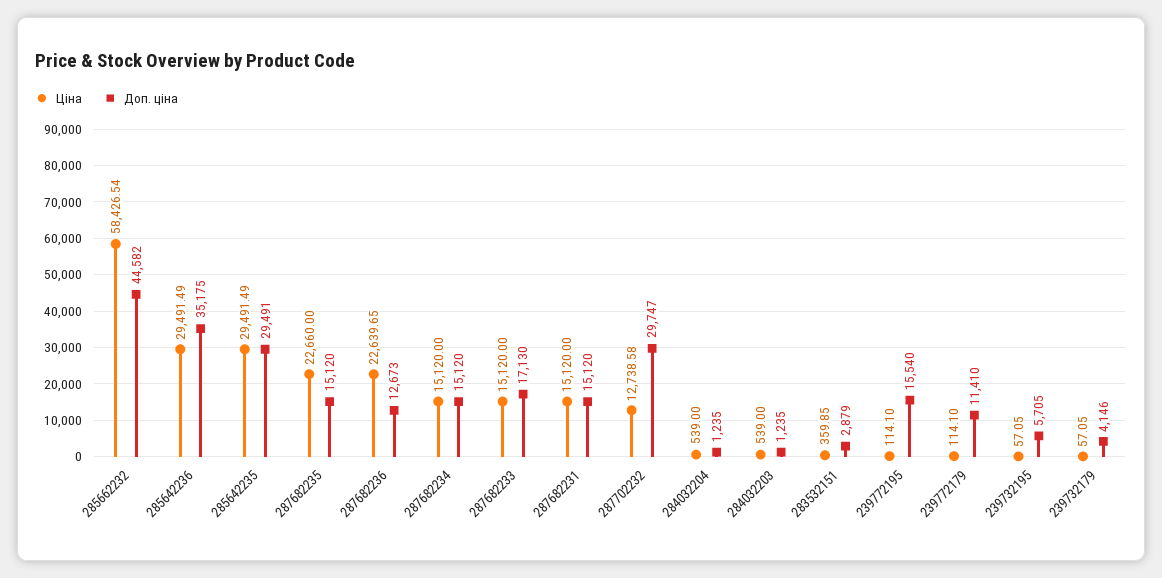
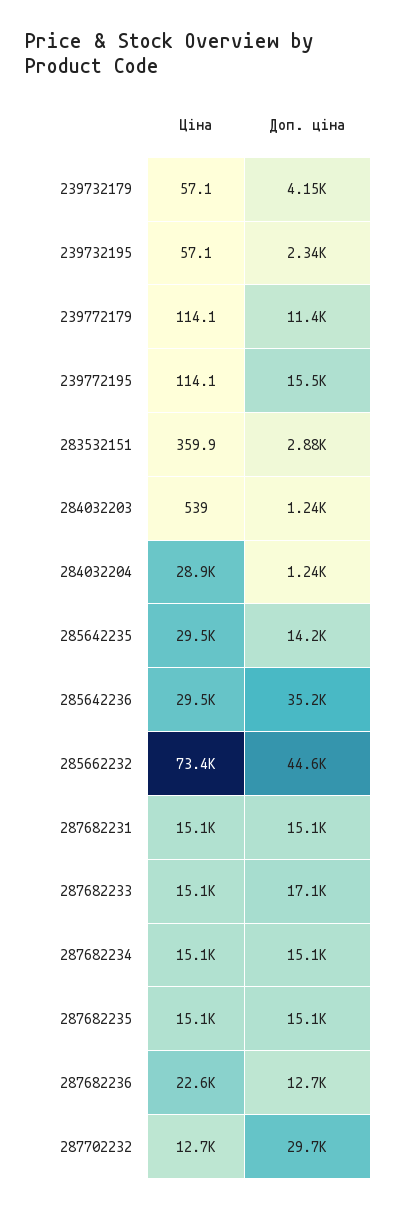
Ціна, 285662232: 58426.54 -> 73400
Доп. ціна, 285642235: 29491 -> 14200
Ціна, 287682235: 22660 -> 15100
Ціна, 284032204: 539 -> 28900
Доп. ціна, 239732195: 5705 -> 2340

